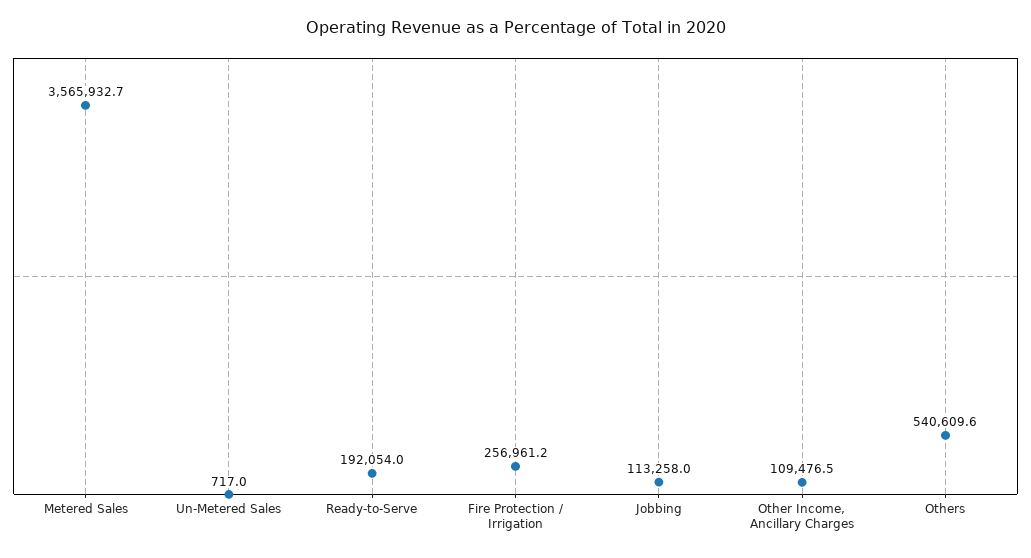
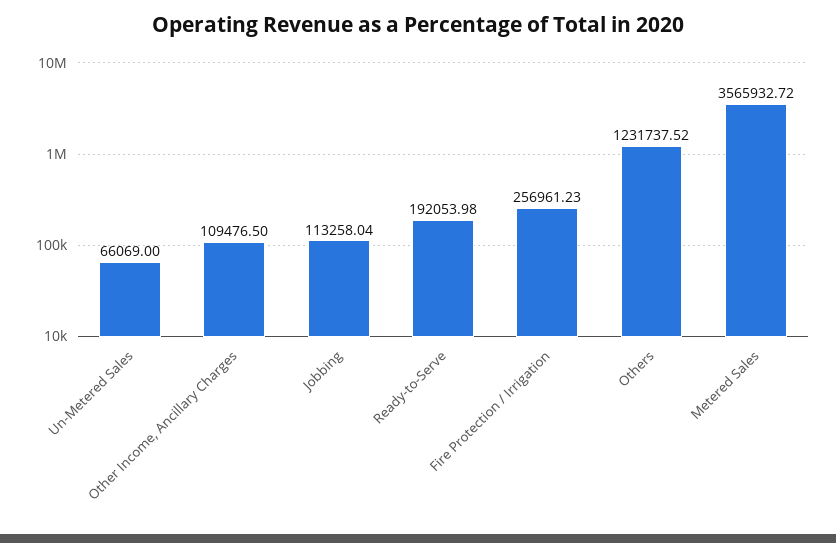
Un-Metered Sales: 717 -> 66069
Others: 540609.6 -> 1231737.52

